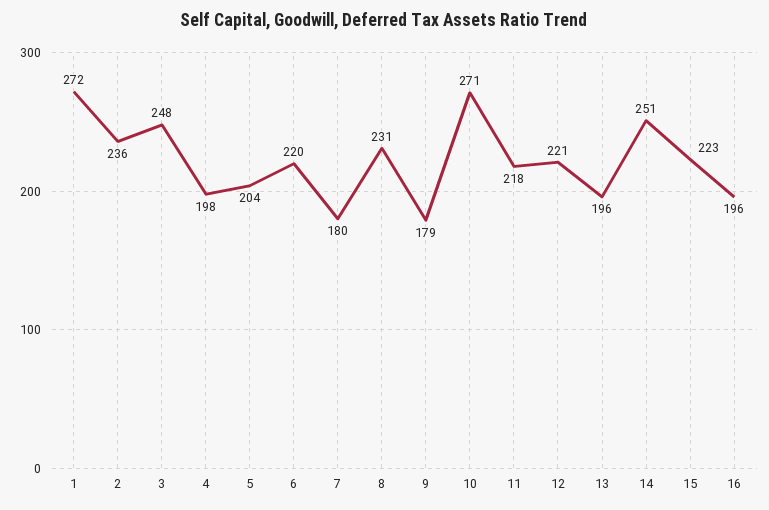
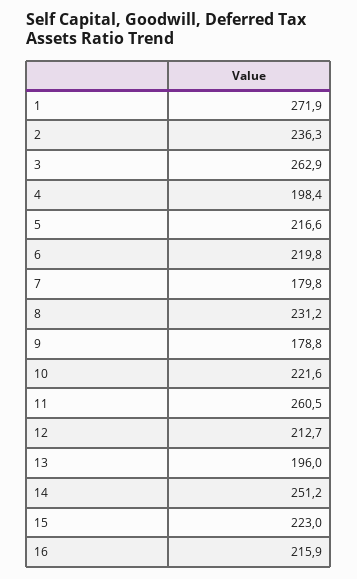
3: 248 -> 262.9
5: 204 -> 216.6
10: 271 -> 221.6
11: 218 -> 260.5
12: 221 -> 212.7
16: 196 -> 215.9

